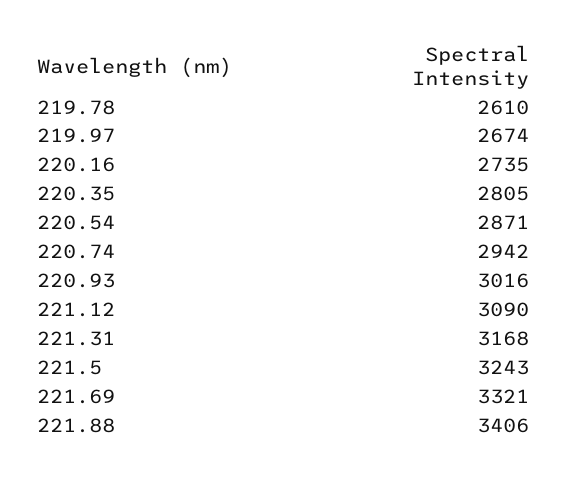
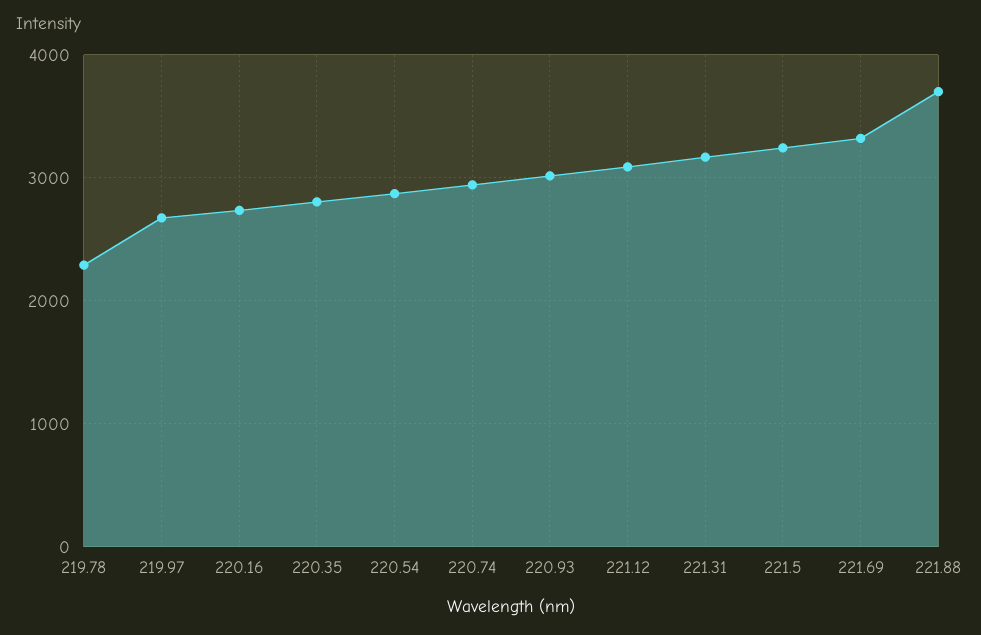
219.78: 2610 -> 2300
221.88: 3406 -> 3700

